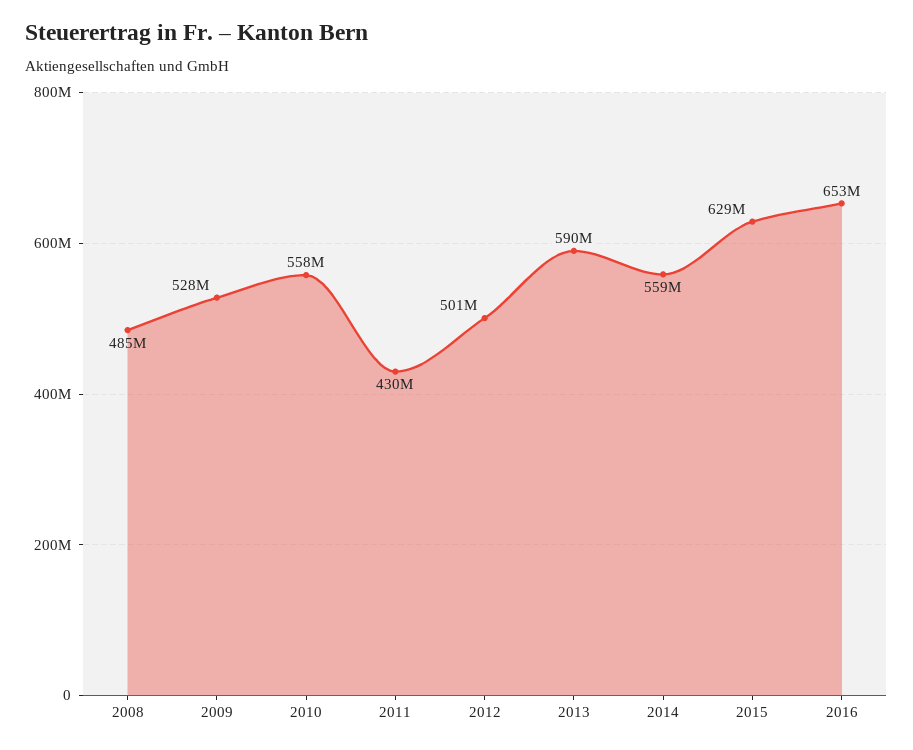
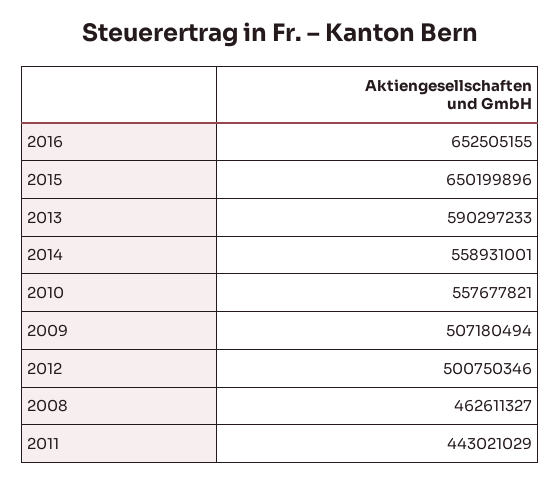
2008: 485000000 -> 462611327
2009: 528000000 -> 507180494
2011: 430000000 -> 443021029
2015: 629000000 -> 650199896

